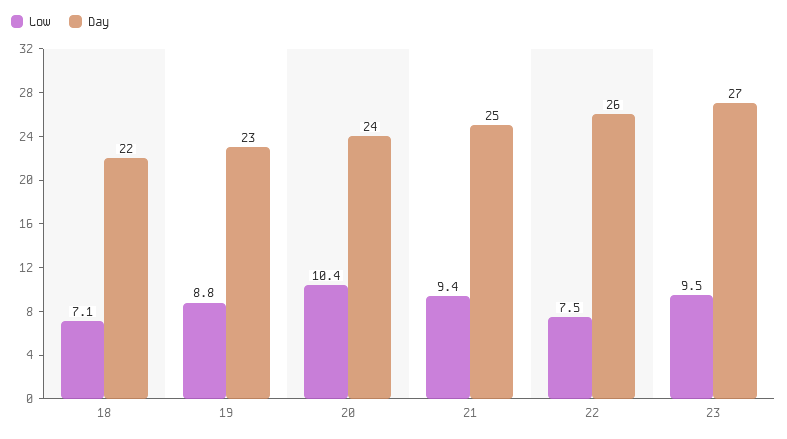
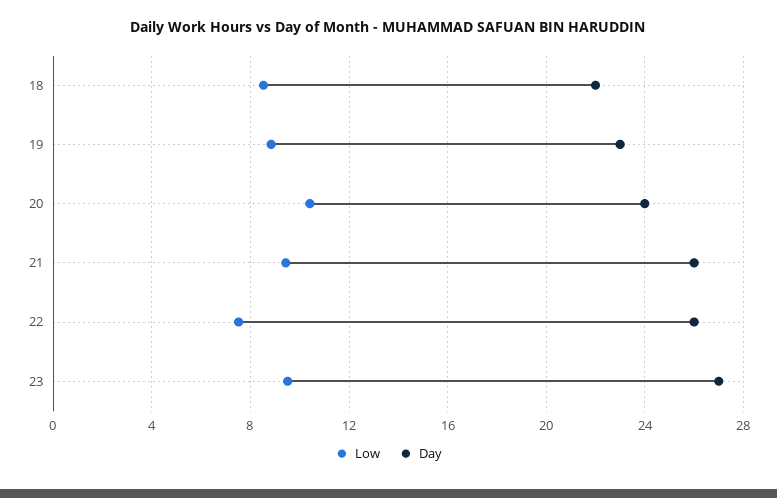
Low, 18: 7.1 -> 8.5
Day, 21: 25 -> 26

